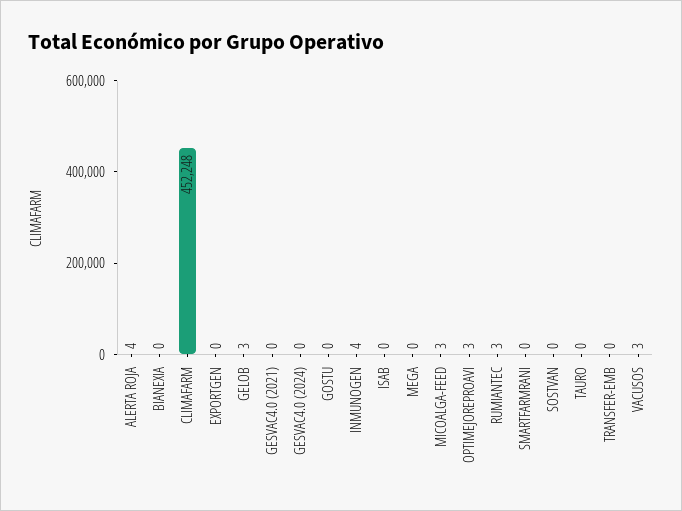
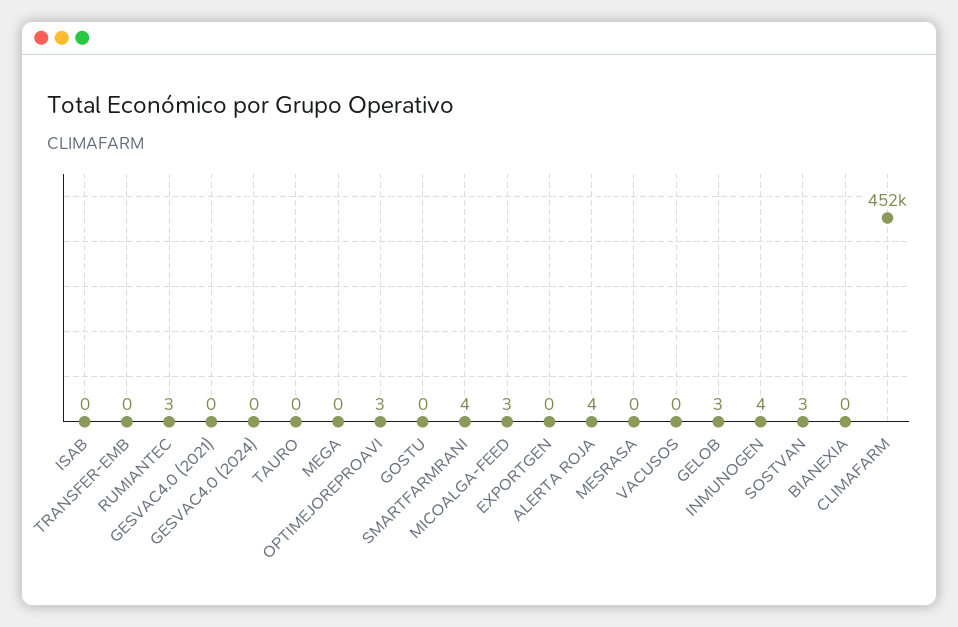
SMARTFARMRANI: 0 -> 4
SOSTVAN: 0 -> 3
VACUSOS: 3 -> 0
MESRASA: none -> 0

